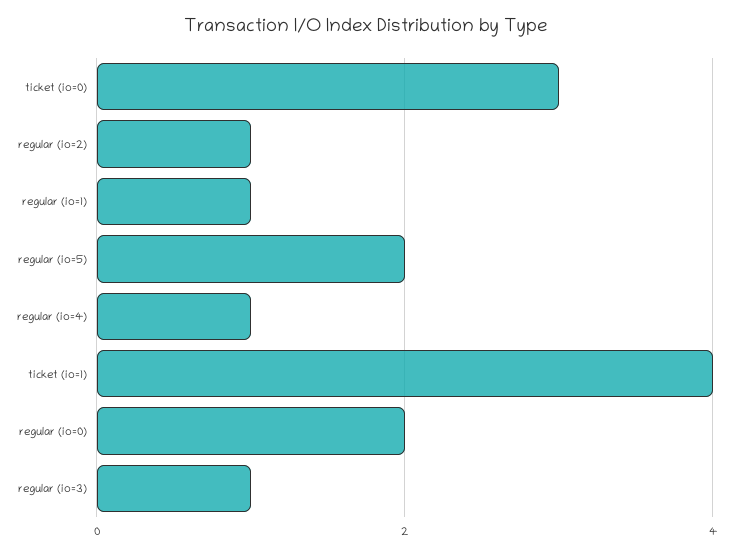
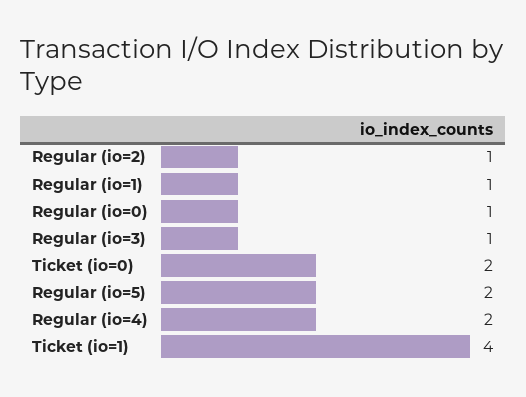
ticket (io=0): 3 -> 2
regular (io=4): 1 -> 2
regular (io=0): 2 -> 1

